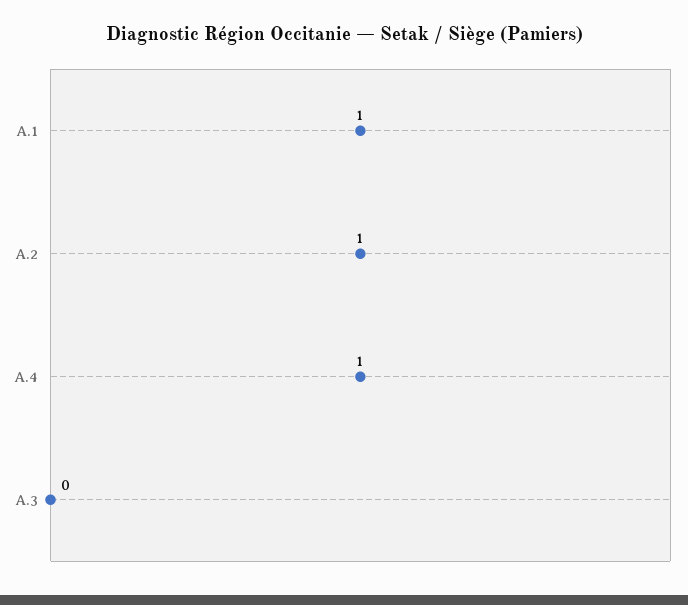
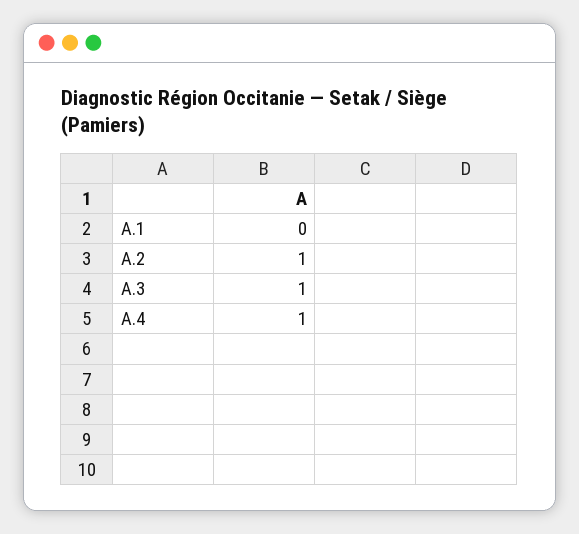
A.1: 1 -> 0
A.3: 0 -> 1

